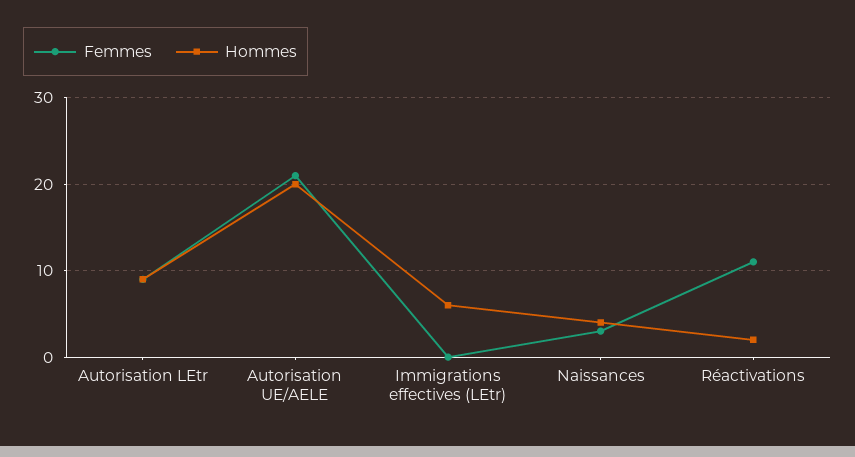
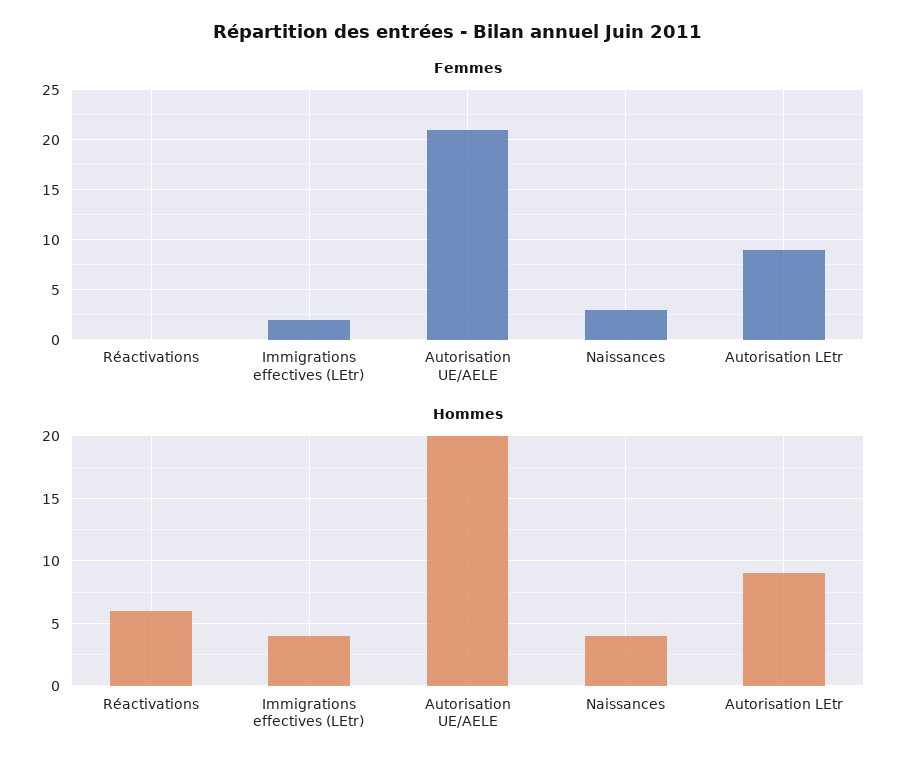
Femmes, Immigrations effectives (LEtr): 0 -> 2
Hommes, Immigrations effectives (LEtr): 6 -> 4
Femmes, Réactivations: 11 -> 0
Hommes, Réactivations: 2 -> 6

